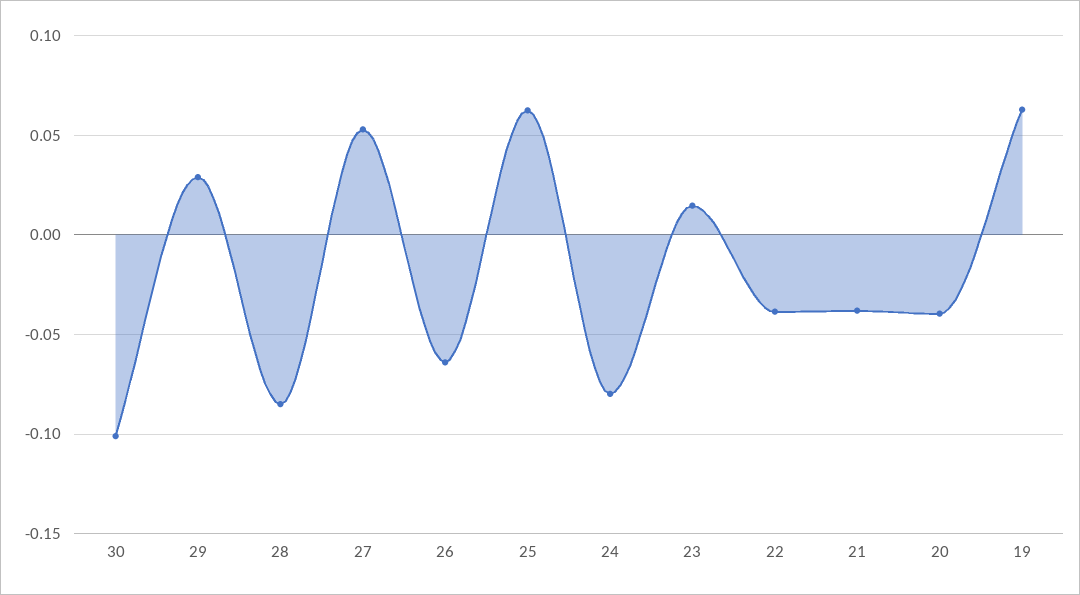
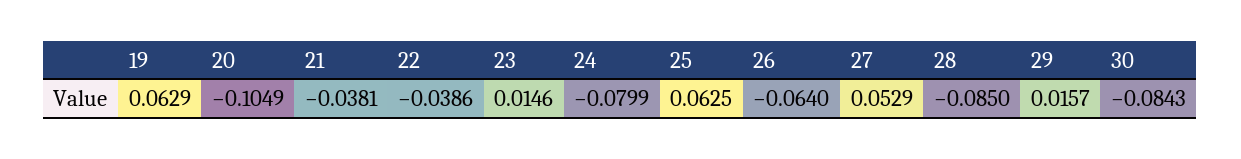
30: -0.1 -> -0.0843
29: 0.03 -> 0.0157
20: -0.04 -> -0.1049

